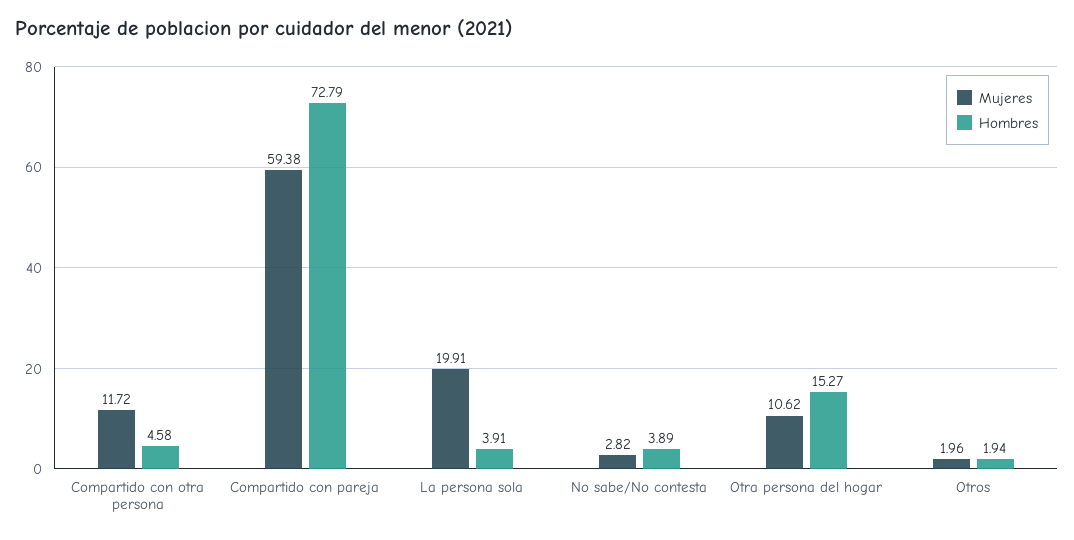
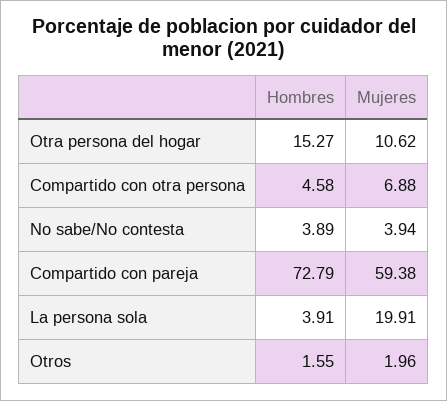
Mujeres, Compartido con otra persona: 11.72 -> 6.88
Mujeres, No sabe/No contesta: 2.82 -> 3.94
Hombres, Otros: 1.94 -> 1.55

